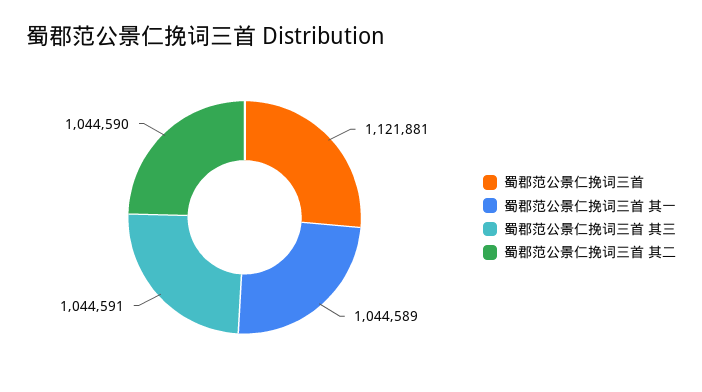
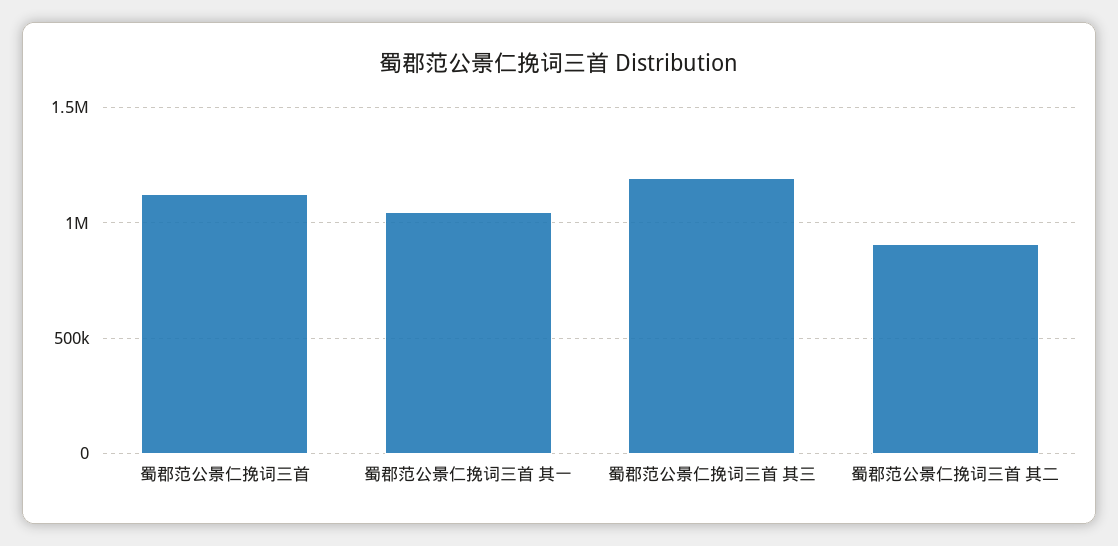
蜀郡范公景仁挽词三首 其三: 1044591 -> 1200000
蜀郡范公景仁挽词三首 其二: 1044590 -> 900000

